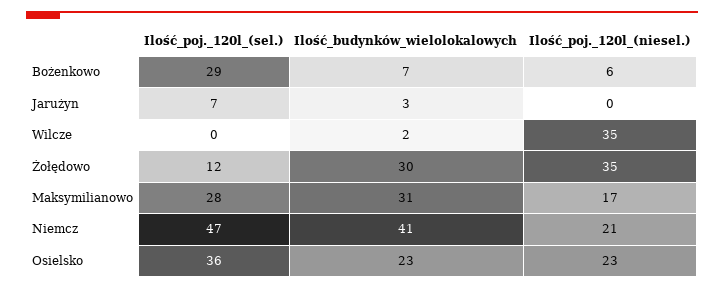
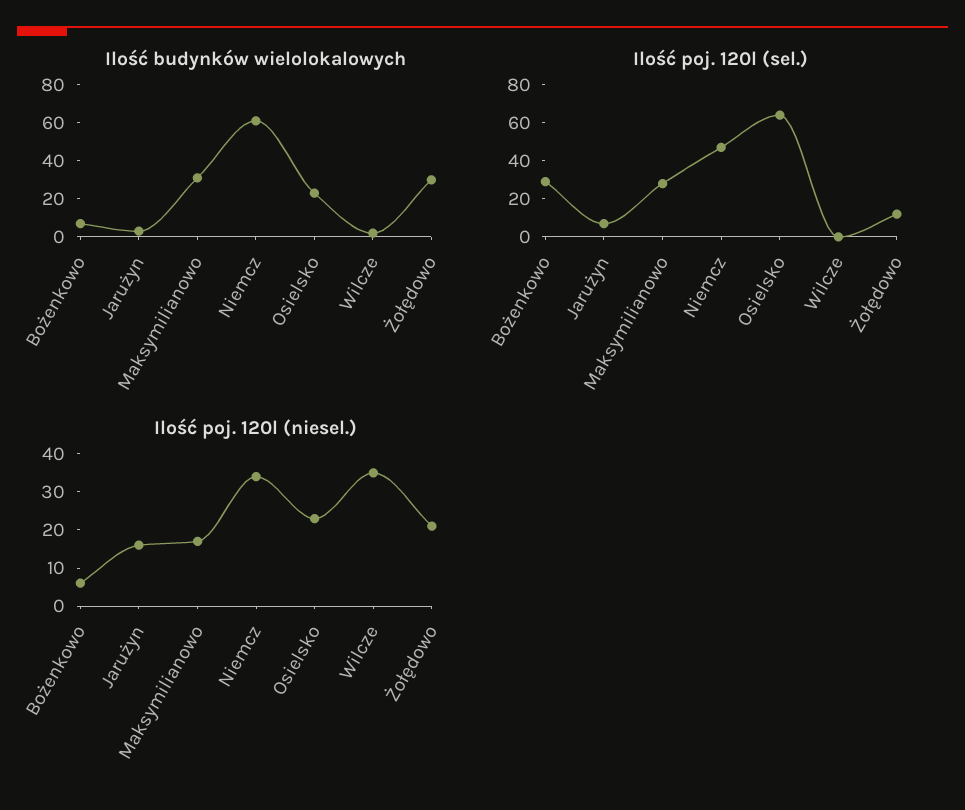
Ilość_poj._120l_(niesel.), Jarużyn: 0 -> 15
Ilość_poj._120l_(niesel.), Żołędowo: 35 -> 20
Ilość_budynków_wielolokalowych, Niemcz: 41 -> 60
Ilość_poj._120l_(niesel.), Niemcz: 21 -> 35
Ilość_poj._120l_(sel.), Osielsko: 36 -> 65

